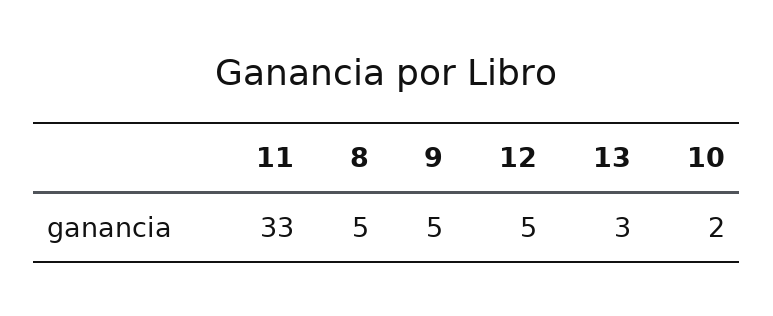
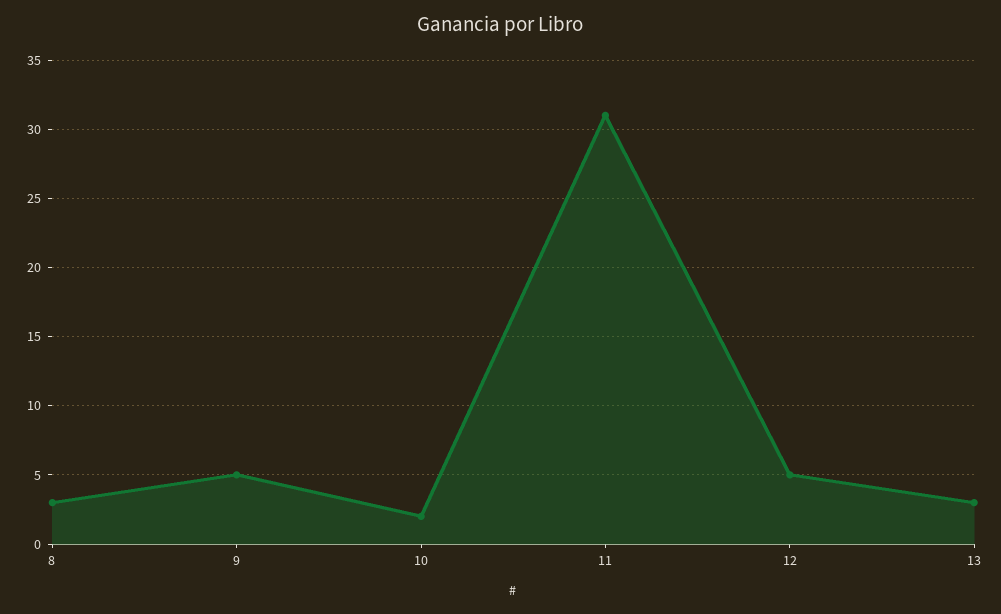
11: 33 -> 31
8: 5 -> 3

